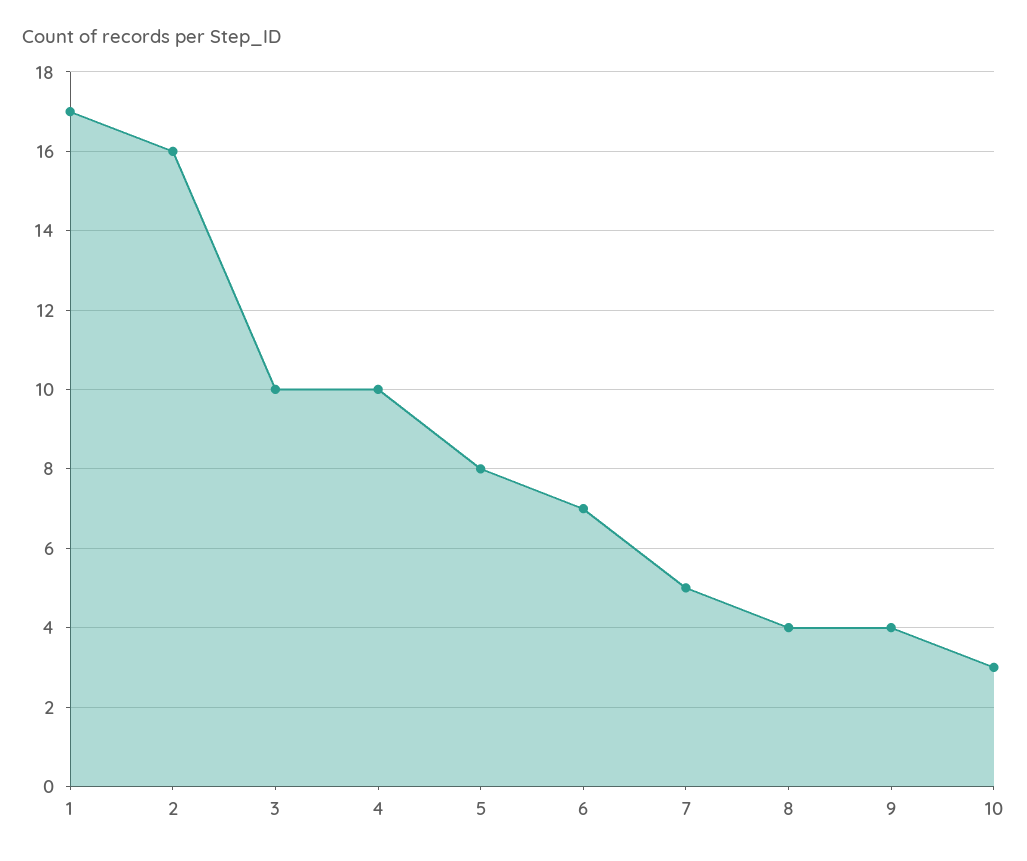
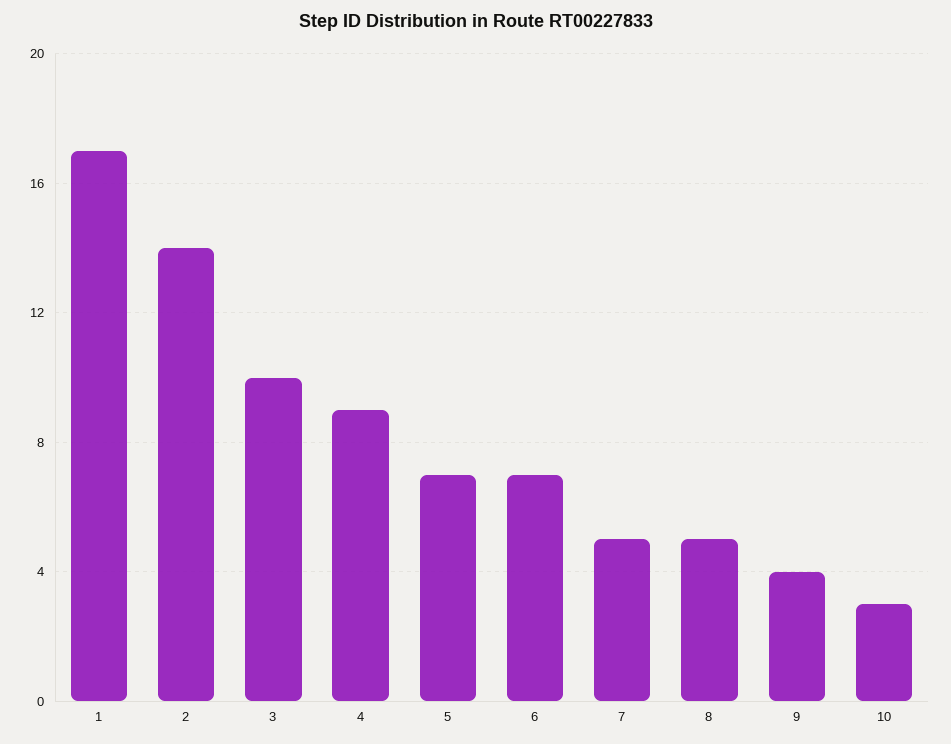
2: 16 -> 14
4: 10 -> 9
5: 8 -> 7
8: 4 -> 5

